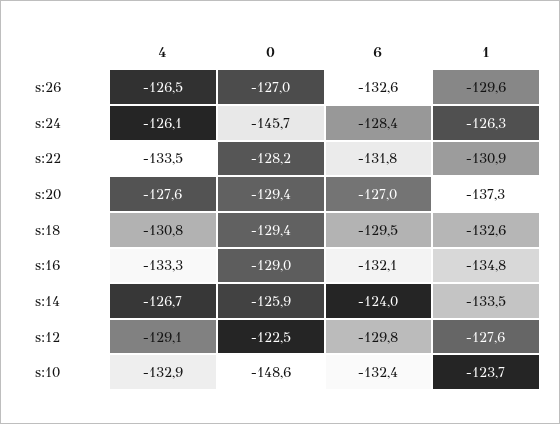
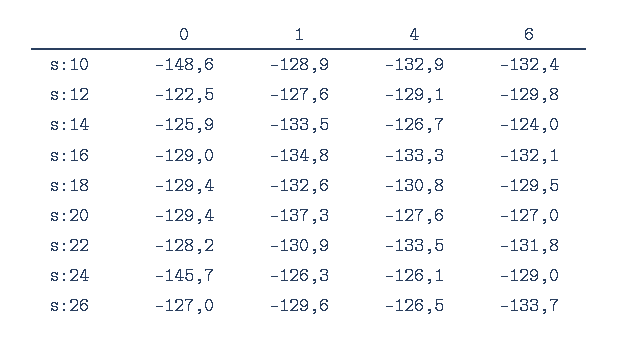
6, s:26: -132.6 -> -133.7
6, s:24: -128.4 -> -129
1, s:10: -123.7 -> -128.9

